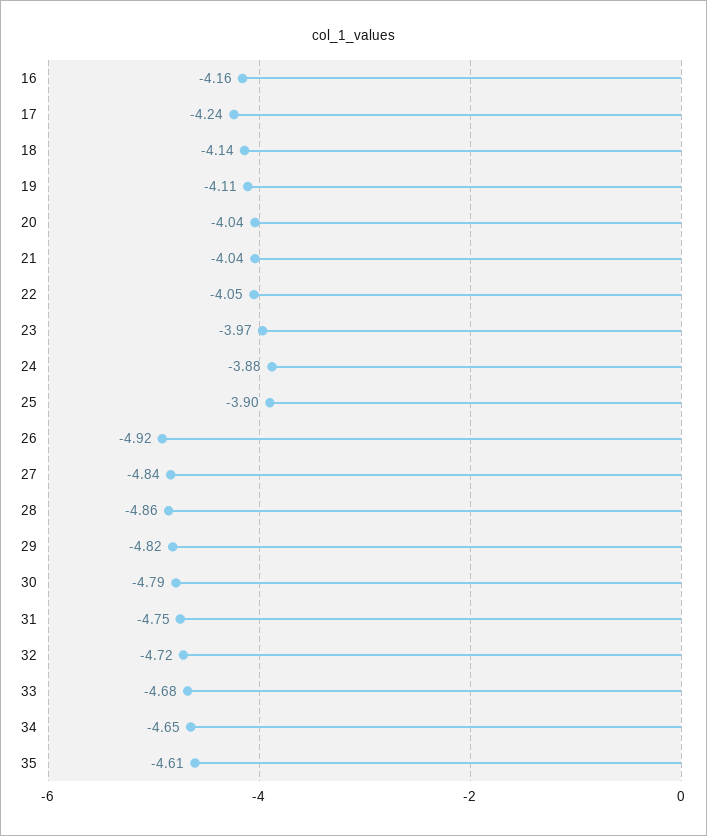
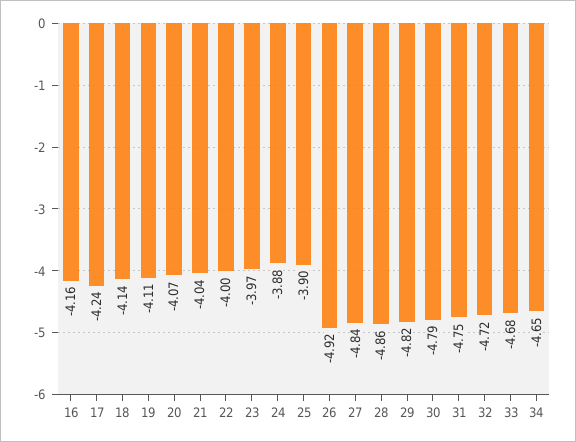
20: -4.04 -> -4.07
22: -4.05 -> -4
35: -4.61 -> none

